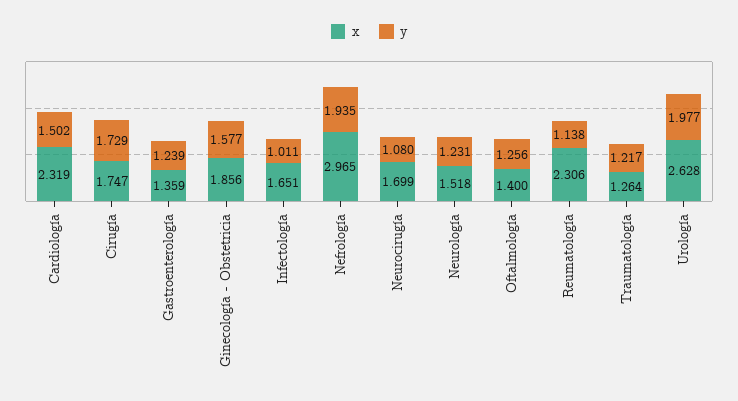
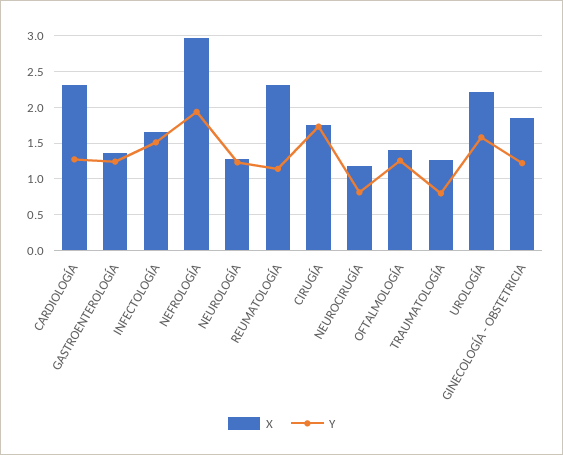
y, Cardiología: 1.502 -> 1.3
y, Ginecología - Obstetricia: 1.577 -> 1.2
y, Infectología: 1.011 -> 1.5
x, Neurocirugía: 1.699 -> 1.2
y, Neurocirugía: 1.08 -> 0.8
x, Neurología: 1.518 -> 1.3
y, Traumatología: 1.217 -> 0.8
x, Urología: 2.628 -> 2.2
y, Urología: 1.977 -> 1.6

